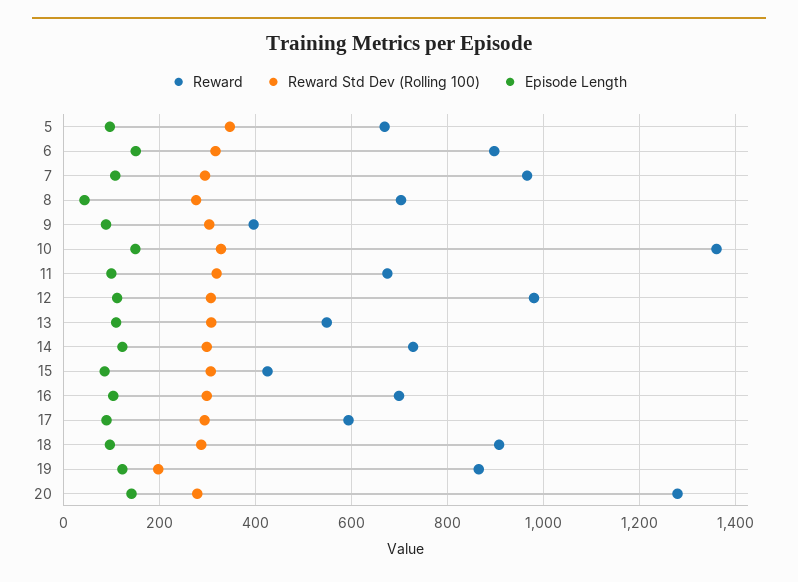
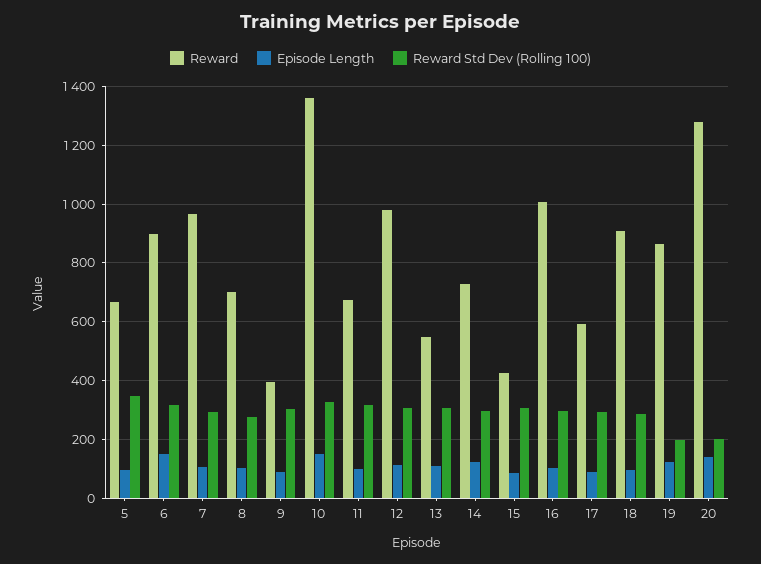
Episode Length, 8: 40 -> 100
Reward, 16: 700 -> 1000
Reward Std Dev (Rolling 100), 20: 280 -> 200

